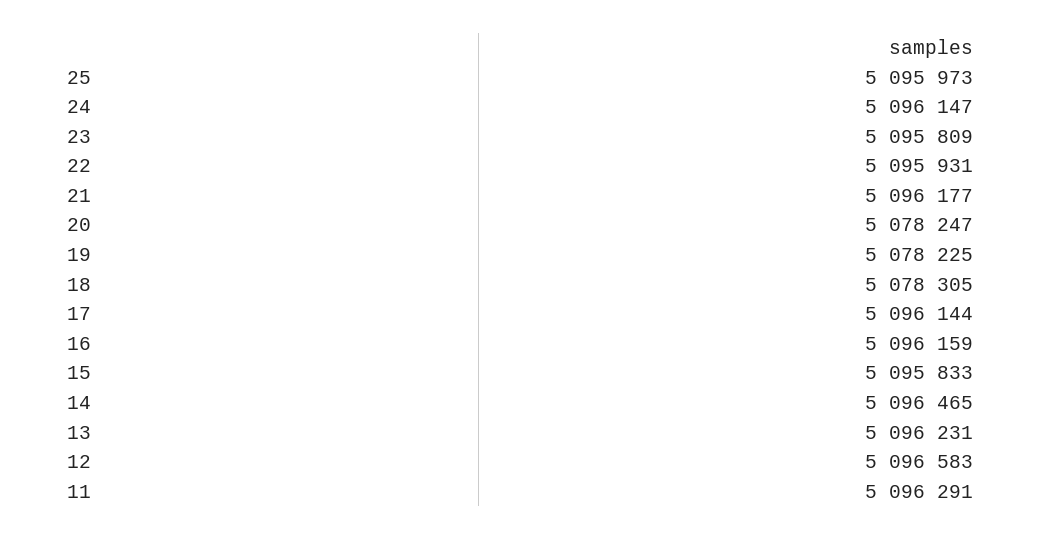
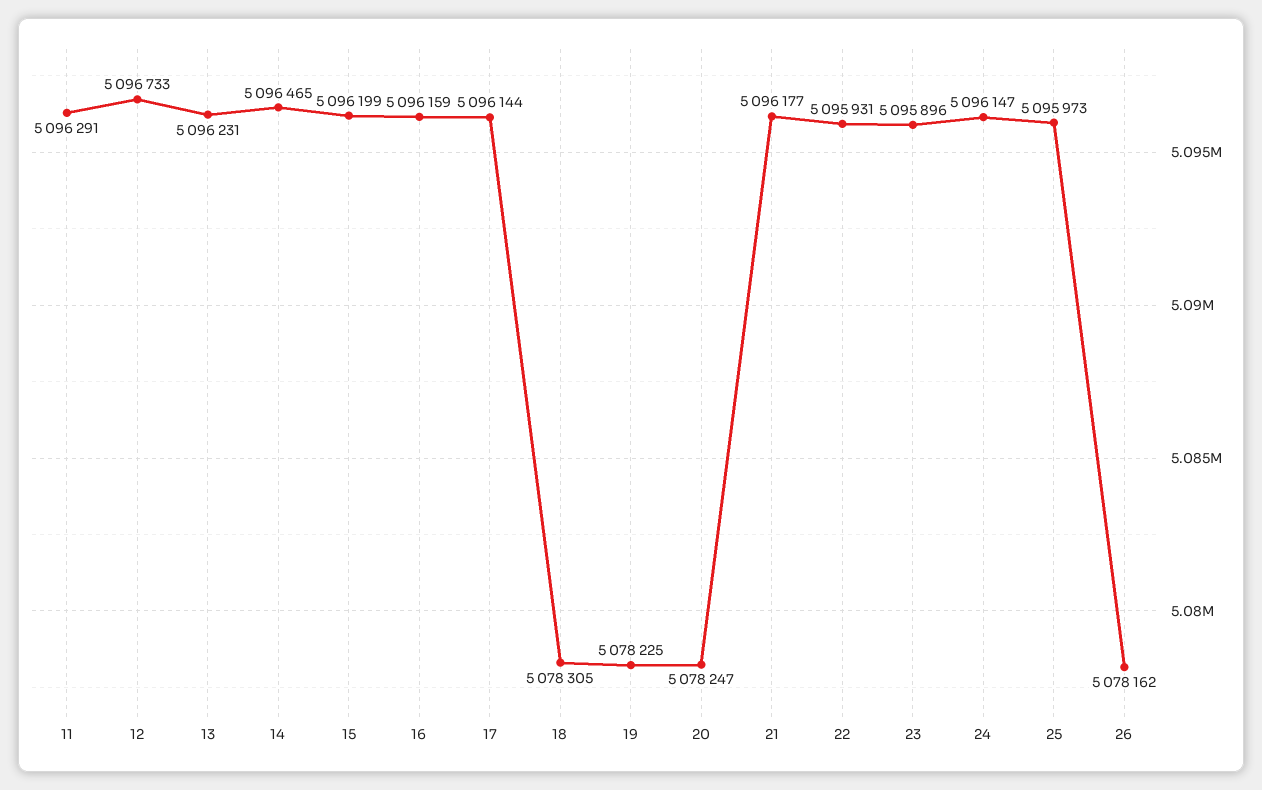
23: 5095809 -> 5095896
15: 5095833 -> 5096199
12: 5096583 -> 5096733
26: none -> 5078162

